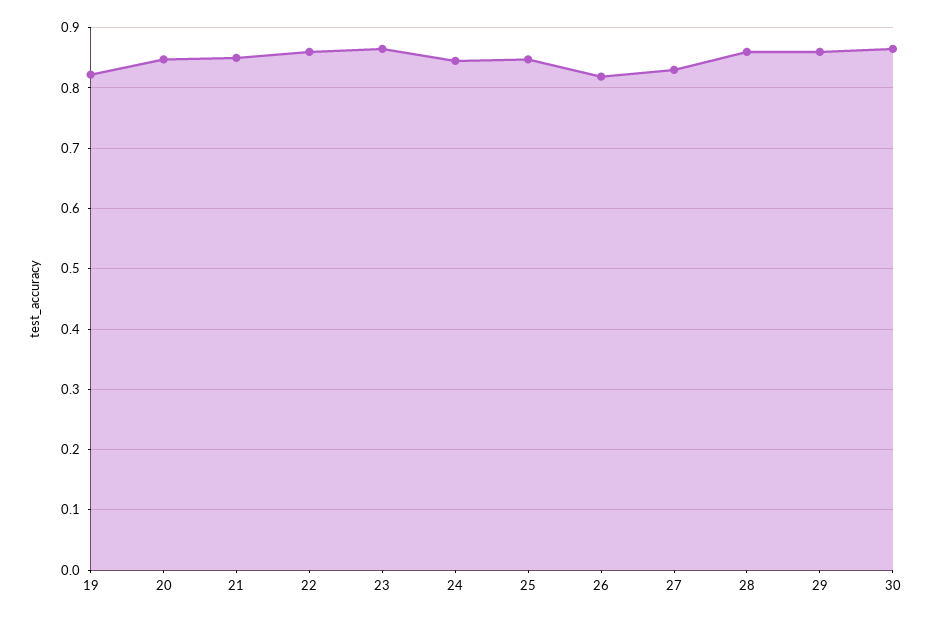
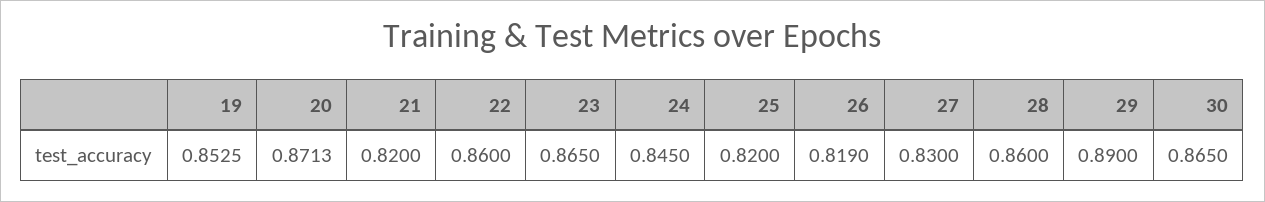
19: 0.82 -> 0.8525
20: 0.85 -> 0.8713
21: 0.85 -> 0.82
25: 0.85 -> 0.82
29: 0.86 -> 0.89

